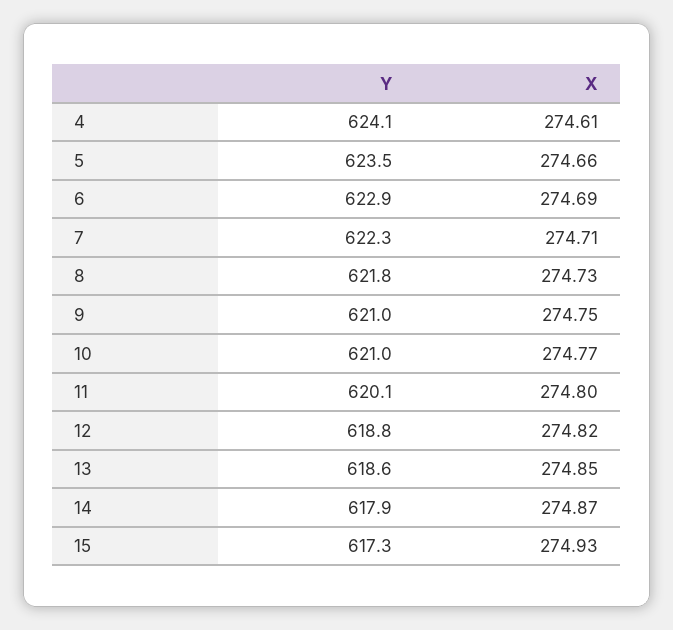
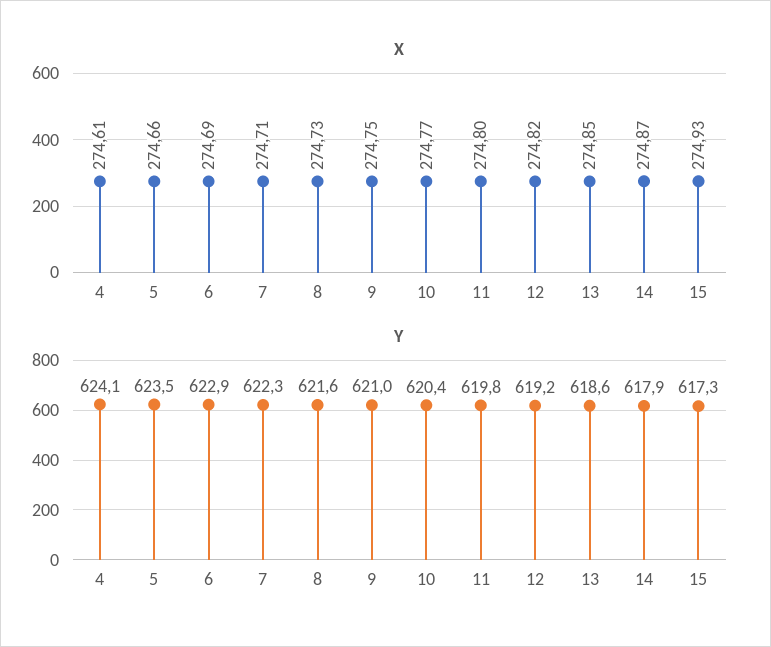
Y, 8: 621.8 -> 621.6
Y, 10: 621 -> 620.4
Y, 11: 620.1 -> 619.8
Y, 12: 618.8 -> 619.2

